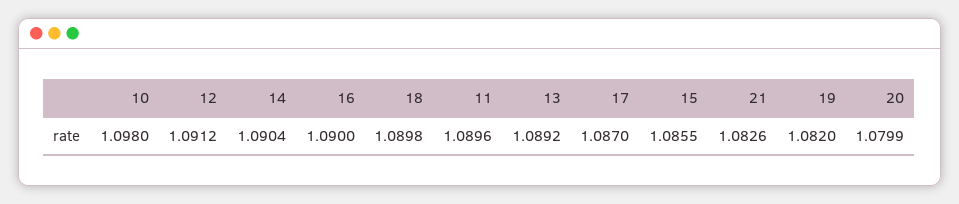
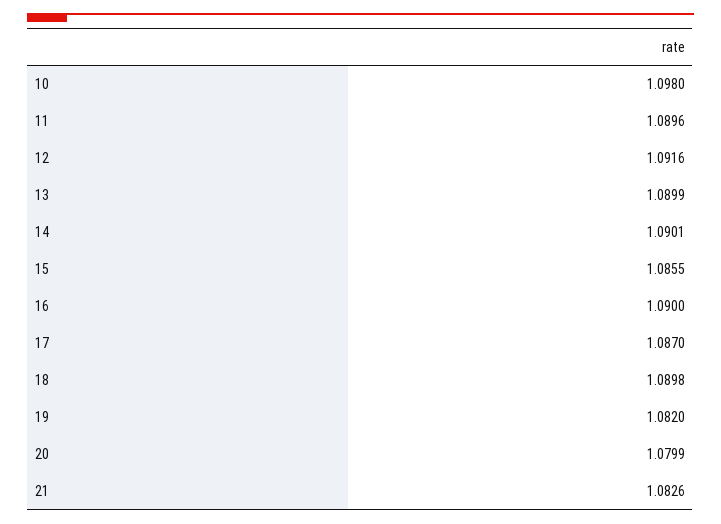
12: 1.0912 -> 1.0916
14: 1.0904 -> 1.0901
13: 1.0892 -> 1.0899

